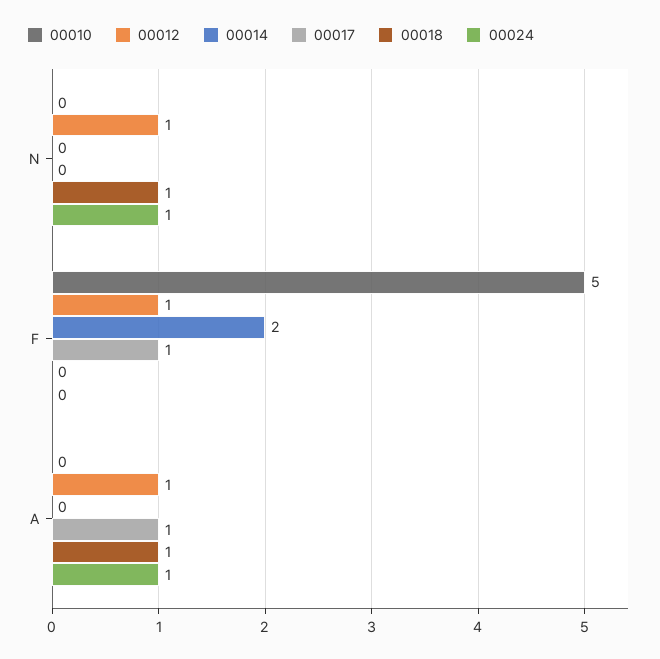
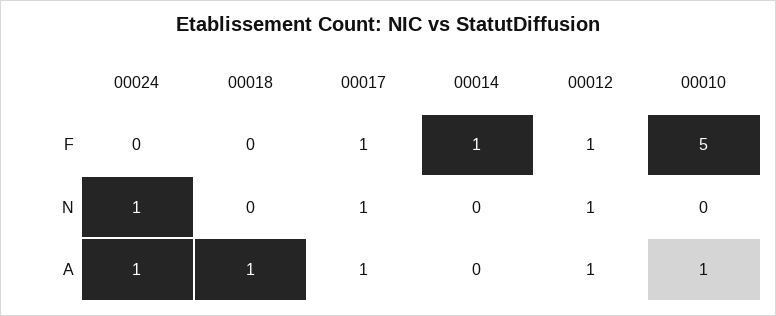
00017, N: 0 -> 1
00018, N: 1 -> 0
00014, F: 2 -> 1
00010, A: 0 -> 1

